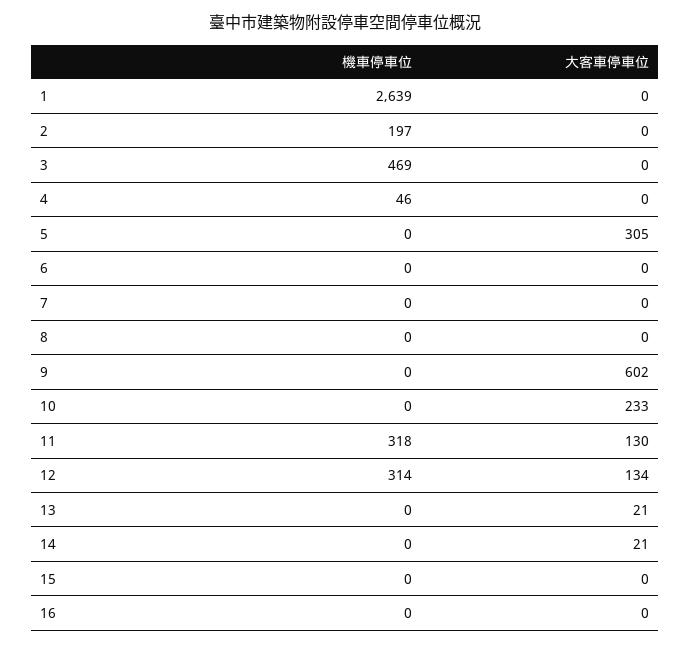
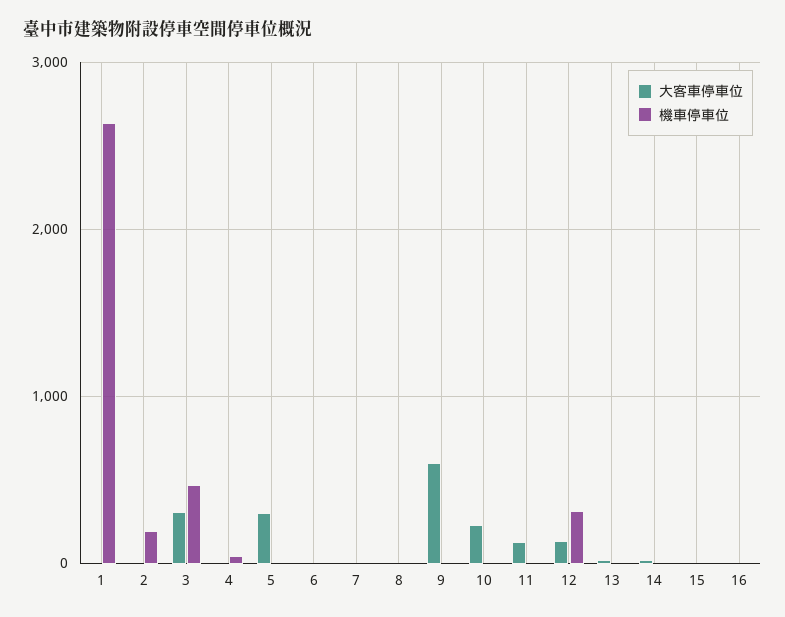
大客車停車位, 3: 0 -> 300
機車停車位, 11: 318 -> 0

